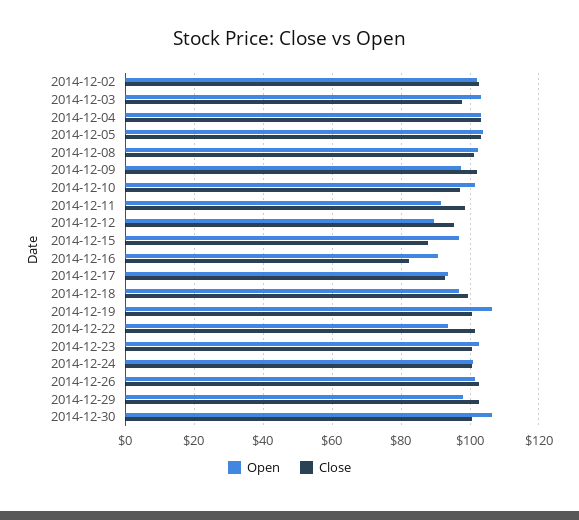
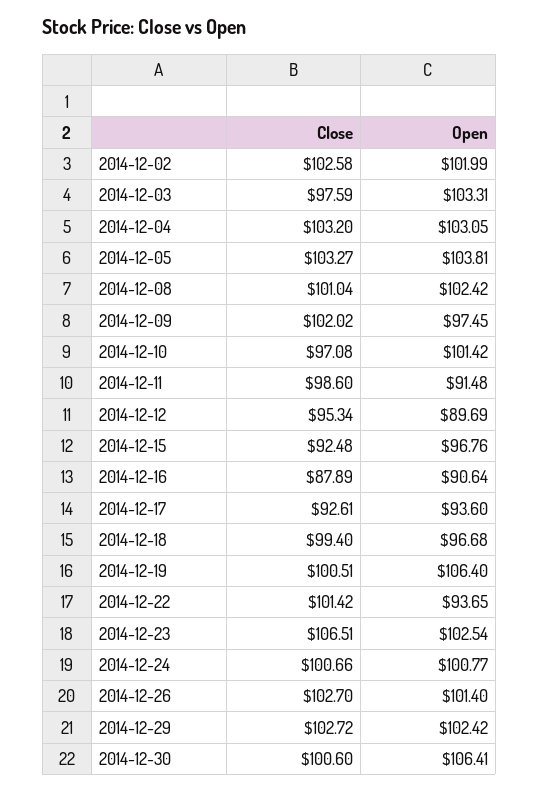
Close, 2014-12-15: 88 -> 92.48
Close, 2014-12-16: 82 -> 87.89
Close, 2014-12-23: 100 -> 106.51
Open, 2014-12-29: 98 -> 102.42

